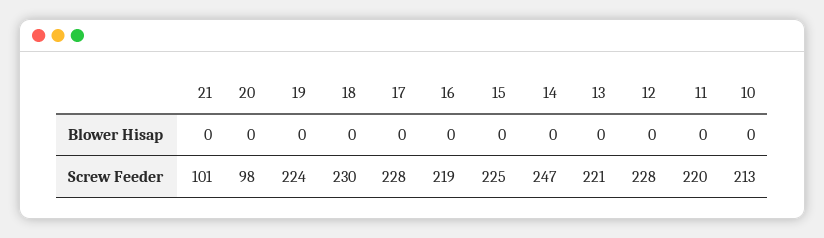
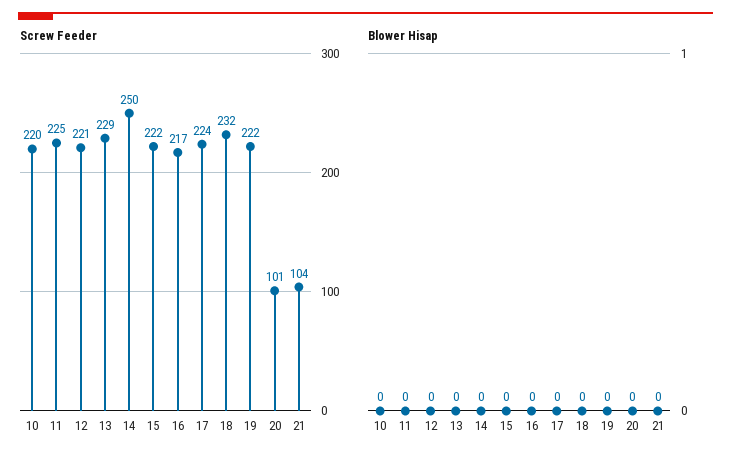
Screw Feeder, 21: 101 -> 104
Screw Feeder, 20: 98 -> 101
Screw Feeder, 19: 224 -> 222
Screw Feeder, 18: 230 -> 232
Screw Feeder, 17: 228 -> 224
Screw Feeder, 16: 219 -> 217
Screw Feeder, 15: 225 -> 222
Screw Feeder, 14: 247 -> 250
Screw Feeder, 13: 221 -> 229
Screw Feeder, 12: 228 -> 221
Screw Feeder, 11: 220 -> 225
Screw Feeder, 10: 213 -> 220

